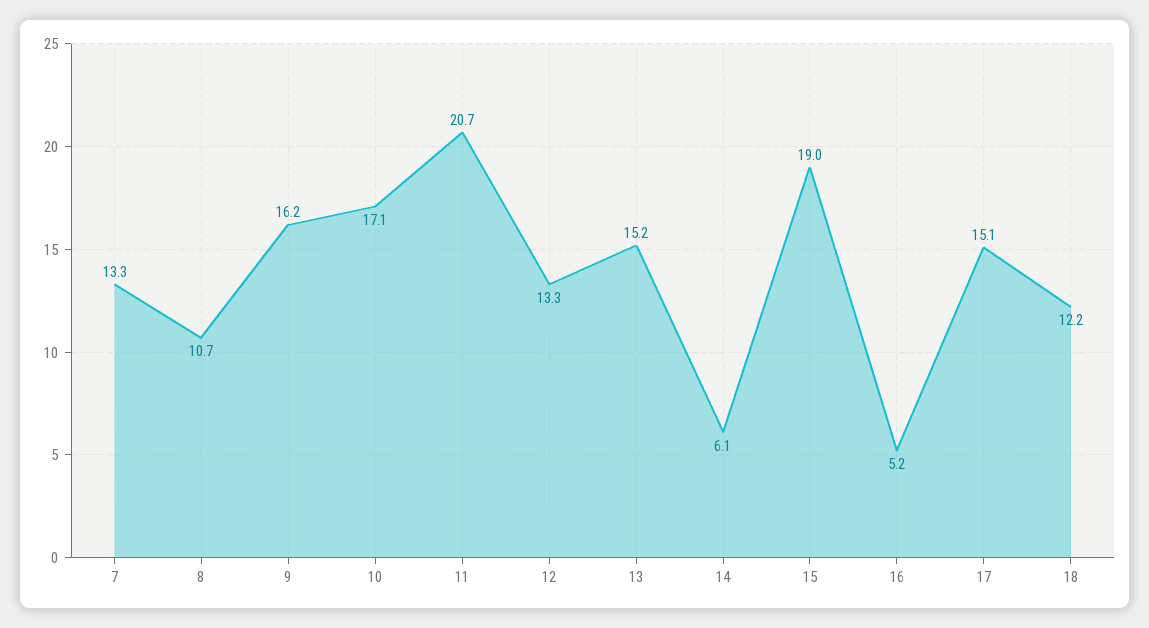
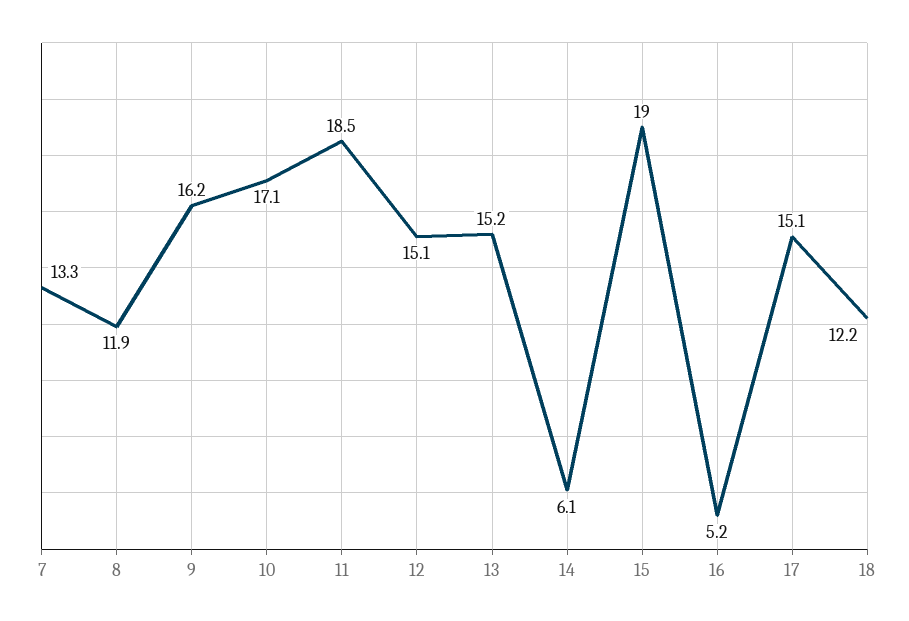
8: 10.7 -> 11.9
11: 20.7 -> 18.5
12: 13.3 -> 15.1

